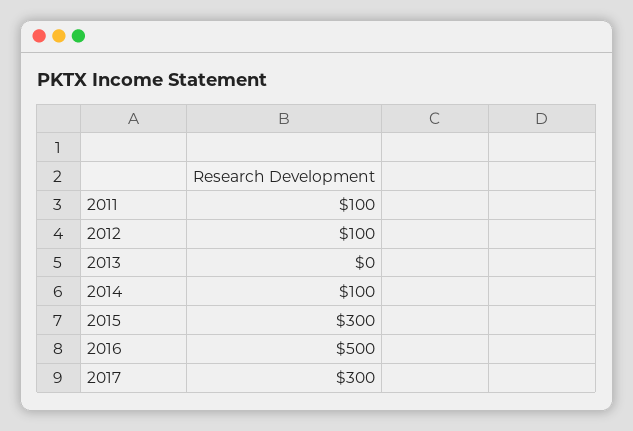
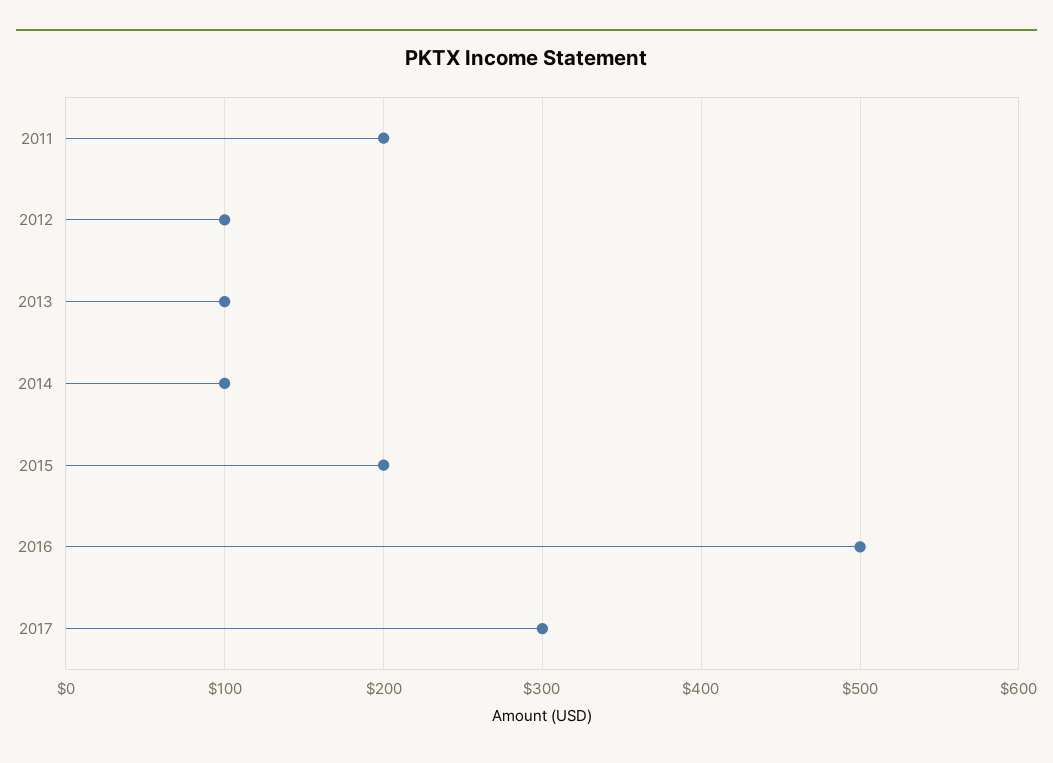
2011: 100 -> 200
2013: 0 -> 100
2015: 300 -> 200

